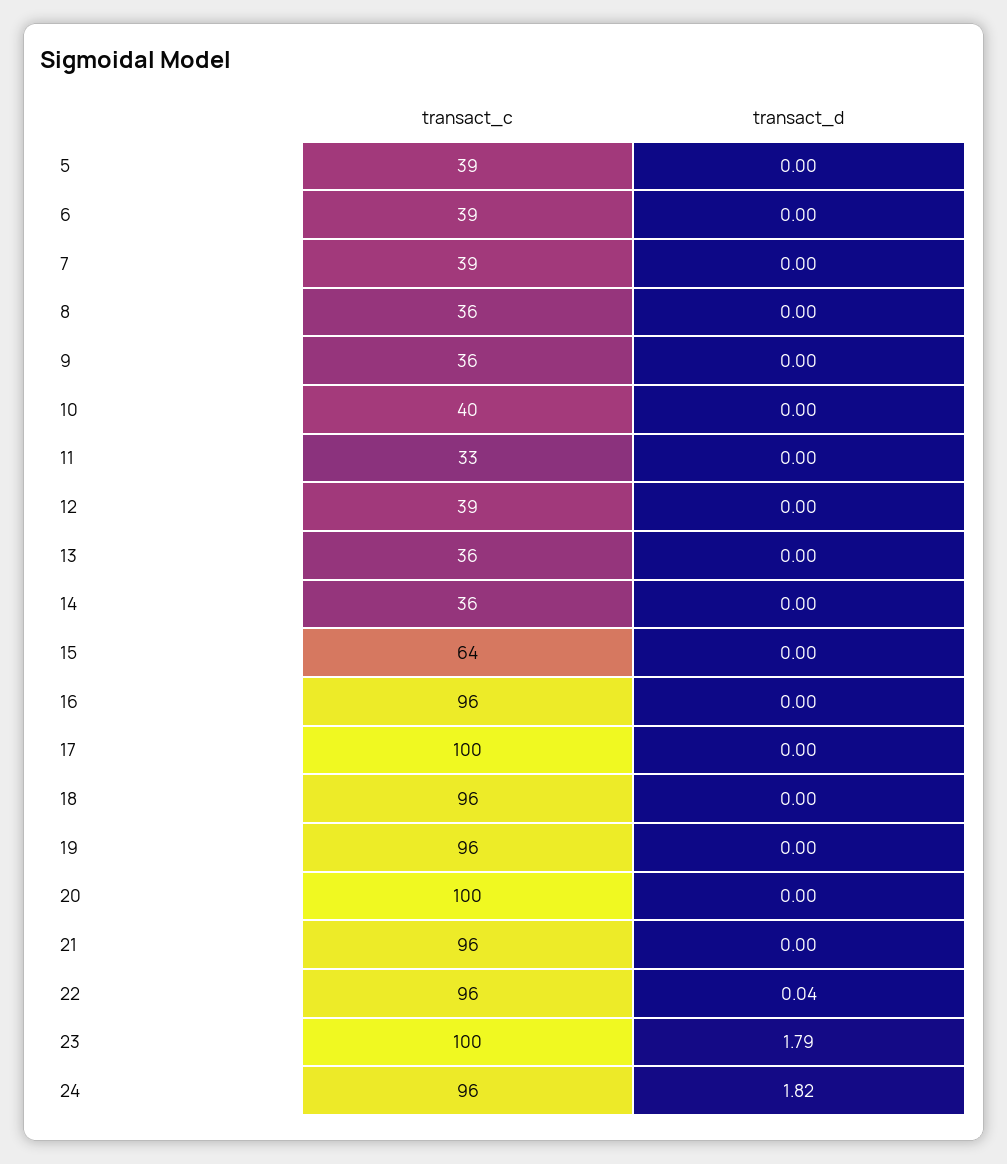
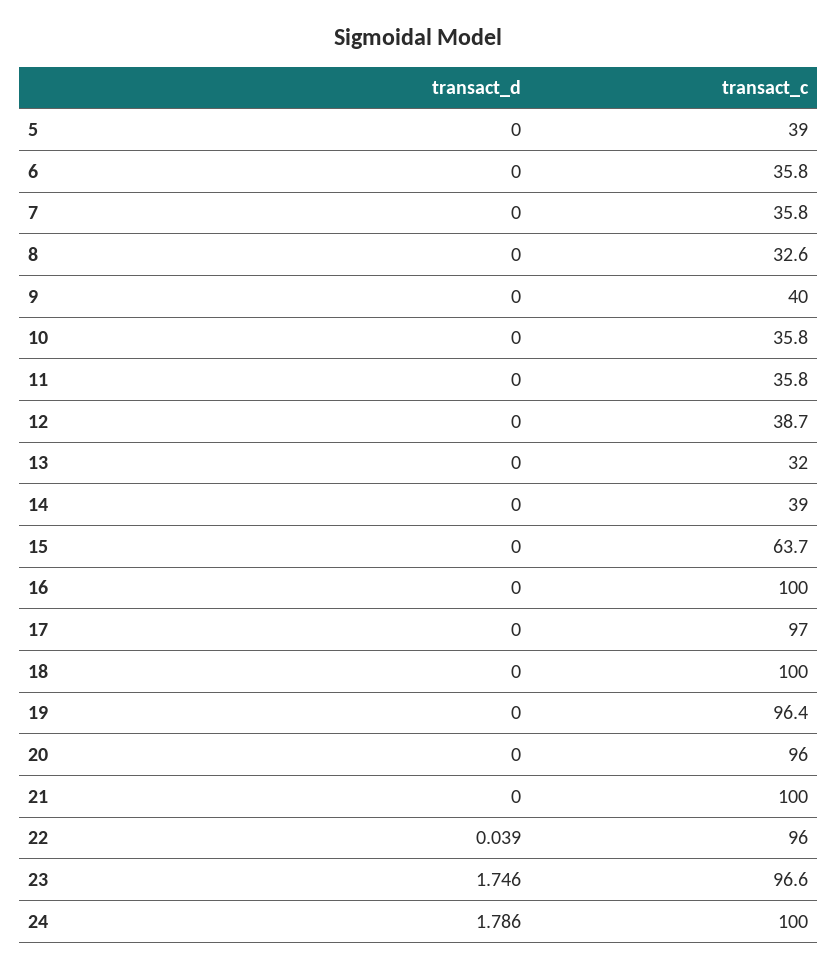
transact_c, 6: 39 -> 35.8
transact_c, 7: 39 -> 35.8
transact_c, 8: 36 -> 32.6
transact_c, 9: 36 -> 40
transact_c, 10: 40 -> 35.8
transact_c, 11: 33 -> 35.8
transact_c, 13: 36 -> 32
transact_c, 14: 36 -> 39
transact_c, 16: 96 -> 100
transact_c, 17: 100 -> 97
transact_c, 18: 96 -> 100
transact_c, 20: 100 -> 96
transact_c, 21: 96 -> 100
transact_c, 23: 100 -> 96.6
transact_d, 23: 1.79 -> 1.746
transact_c, 24: 96 -> 100
transact_d, 24: 1.82 -> 1.786

